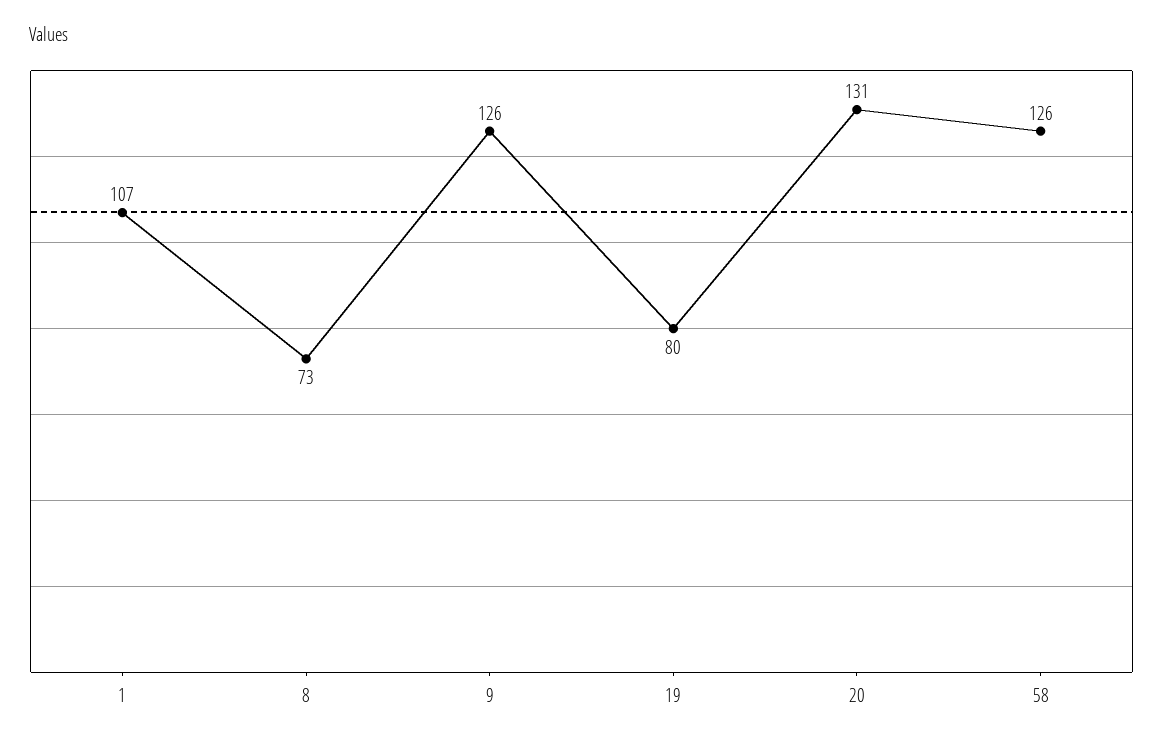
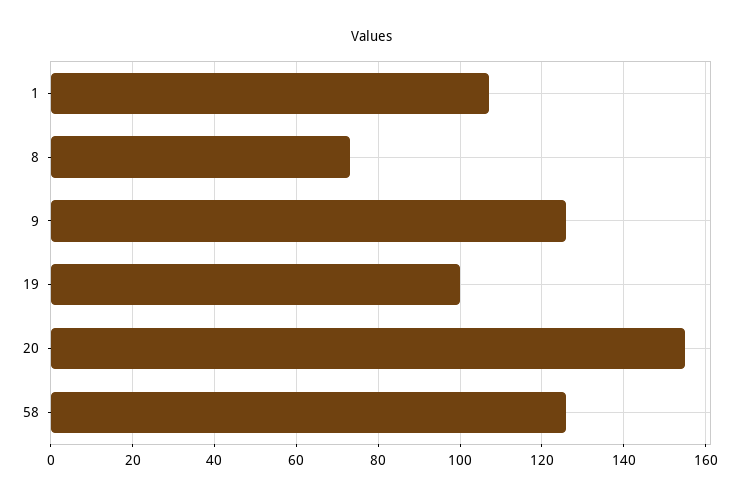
19: 80 -> 100
20: 131 -> 155

